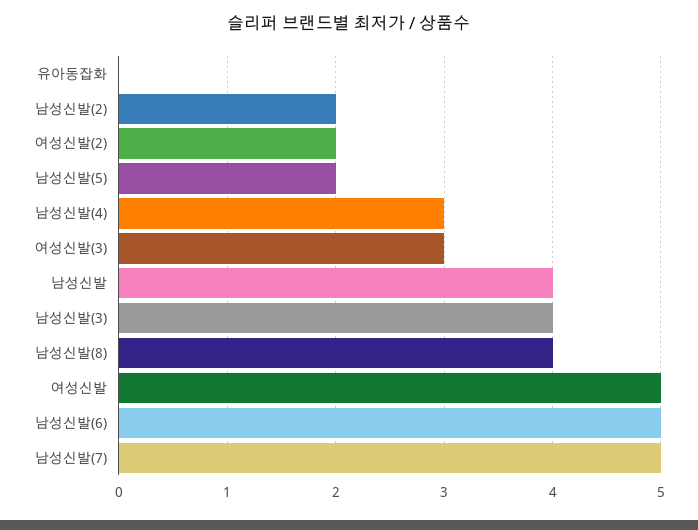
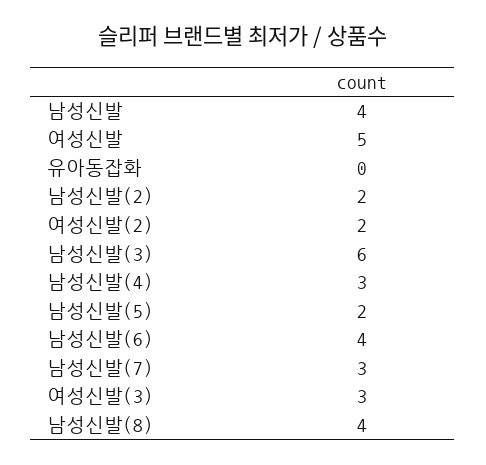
남성신발(3): 4 -> 6
남성신발(6): 5 -> 4
남성신발(7): 5 -> 3

